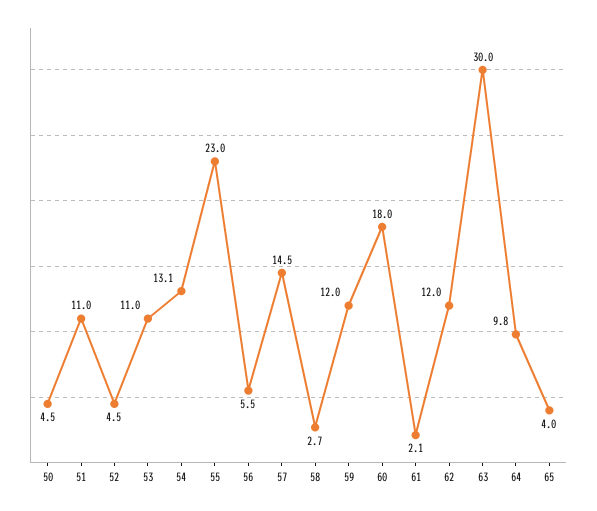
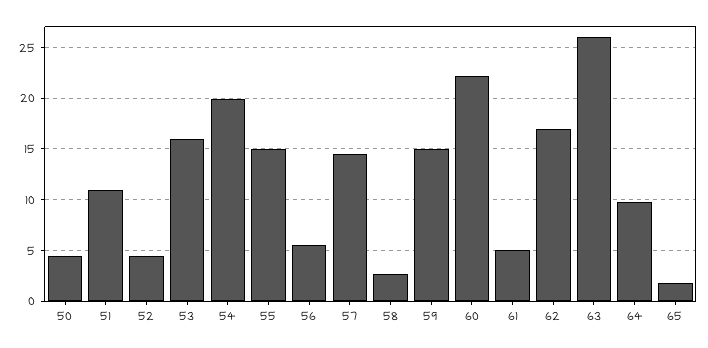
53: 11 -> 16
54: 13.1 -> 20
55: 23 -> 15
59: 12 -> 15
60: 18 -> 22
61: 2.1 -> 5
62: 12 -> 17
63: 30 -> 26
65: 4 -> 2

